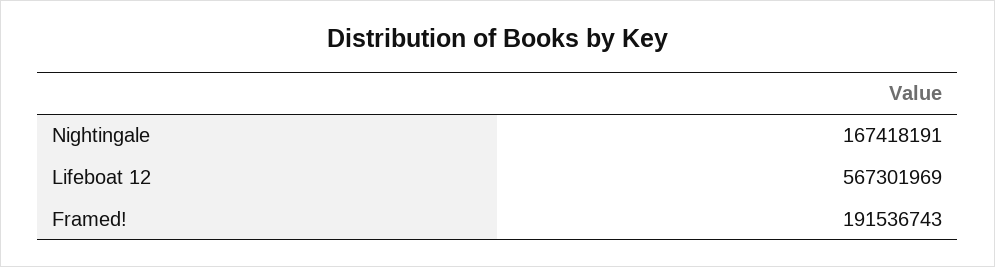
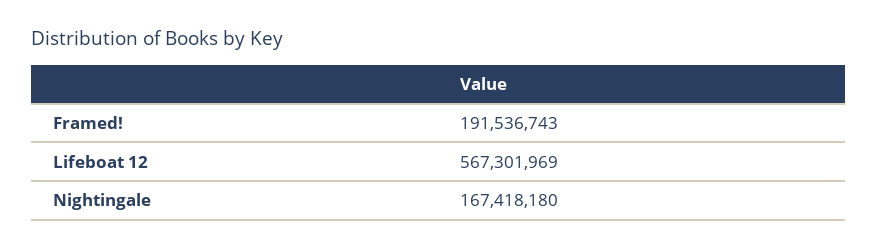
Nightingale: 167418191 -> 167418180

